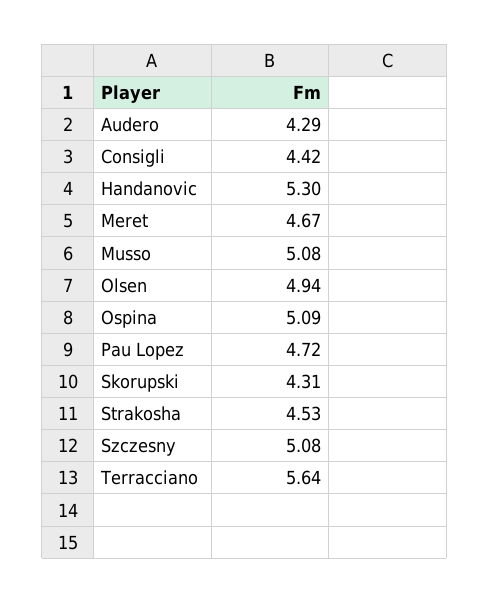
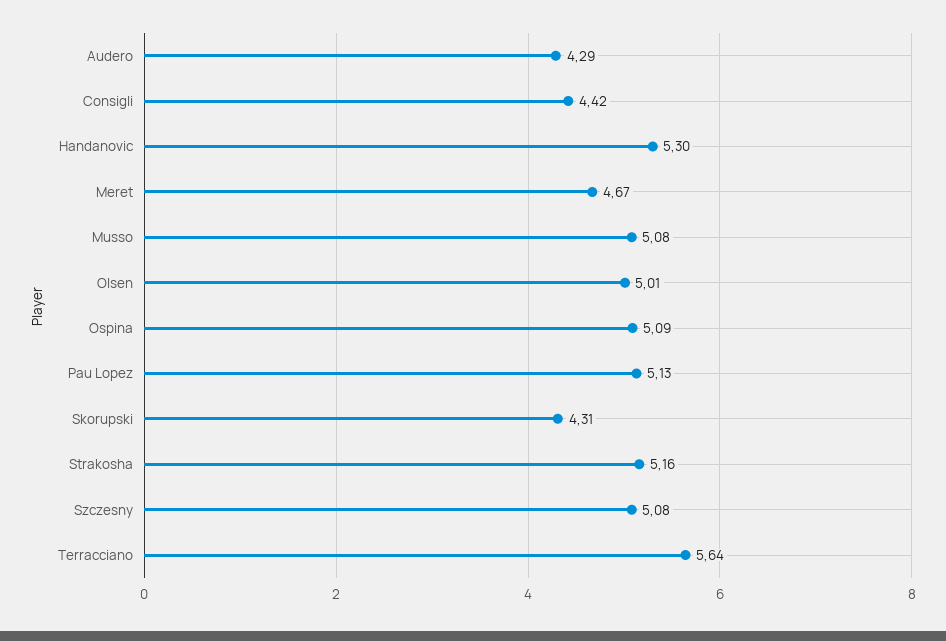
Olsen: 4.94 -> 5.01
Pau Lopez: 4.72 -> 5.13
Strakosha: 4.53 -> 5.16

